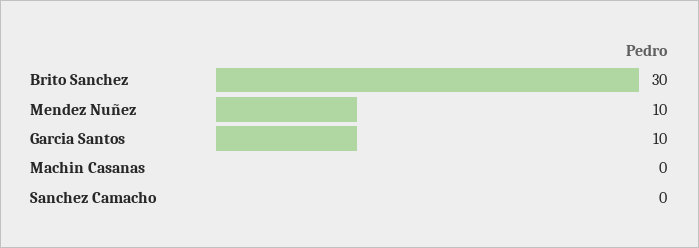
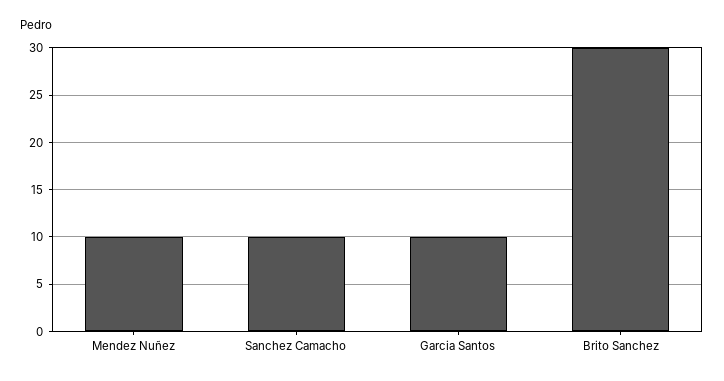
Machin Casanas: 0 -> none
Sanchez Camacho: 0 -> 10

